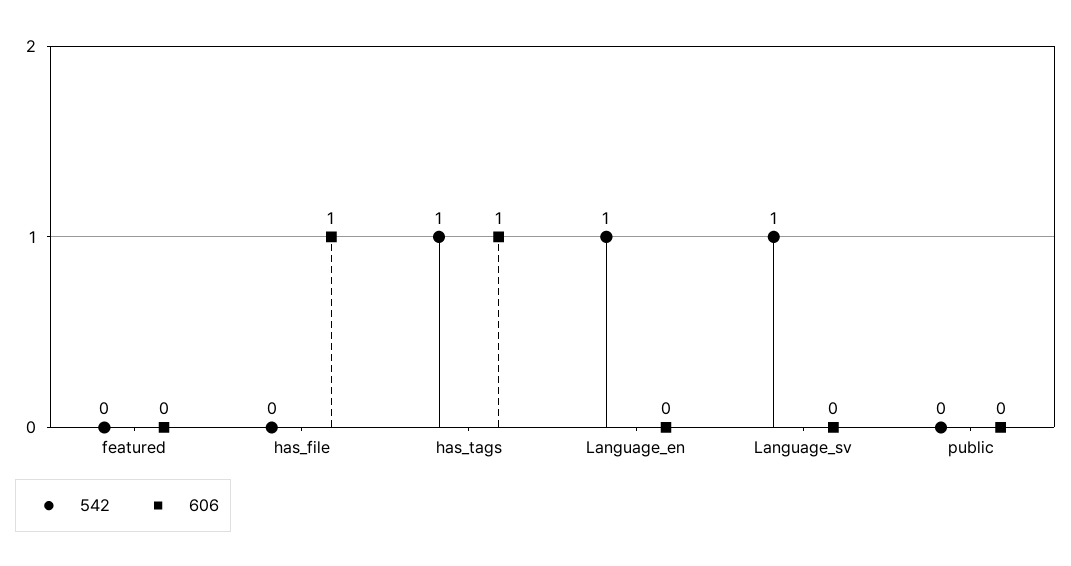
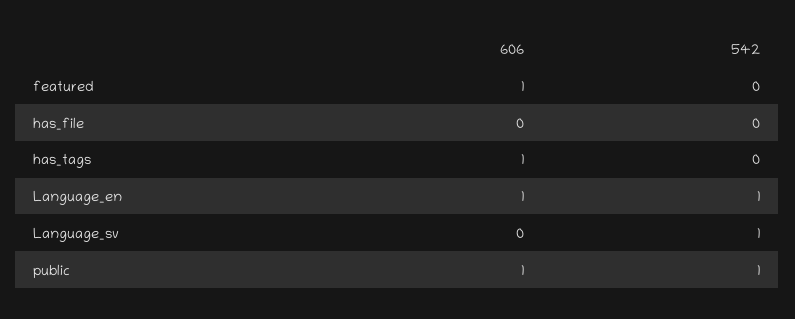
606, featured: 0 -> 1
606, has_file: 1 -> 0
542, has_tags: 1 -> 0
606, Language_en: 0 -> 1
542, public: 0 -> 1
606, public: 0 -> 1

